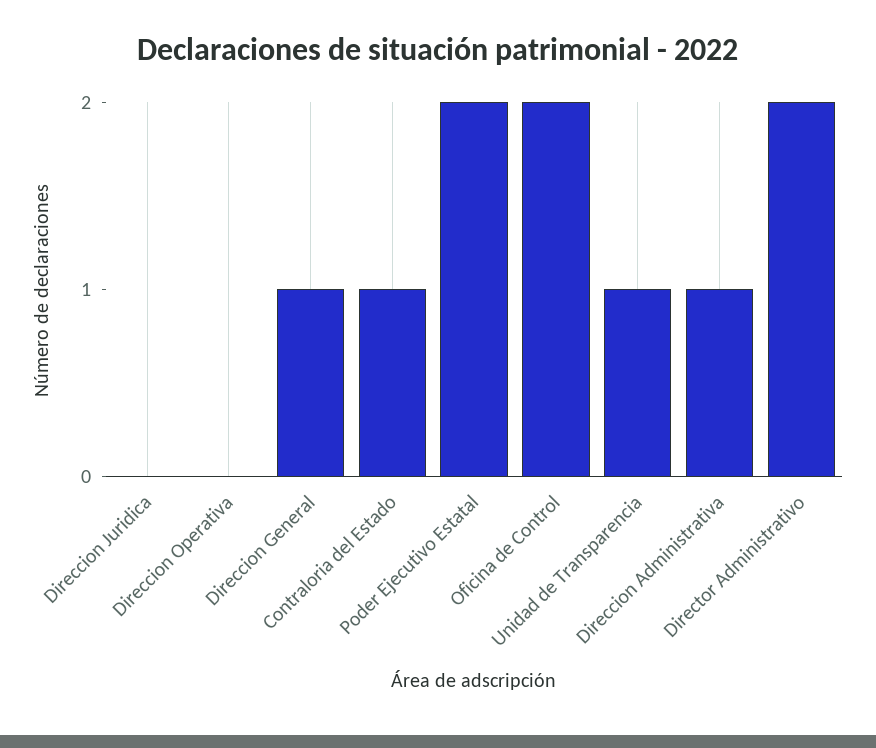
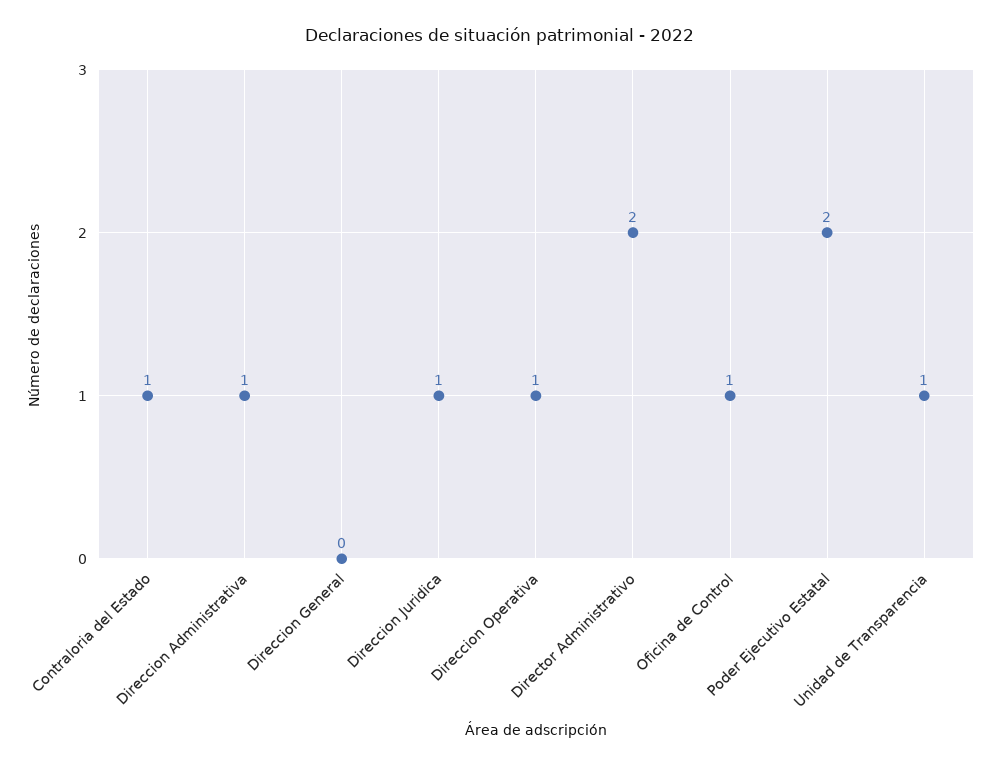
Direccion Juridica: 0 -> 1
Direccion Operativa: 0 -> 1
Direccion General: 1 -> 0
Oficina de Control: 2 -> 1

